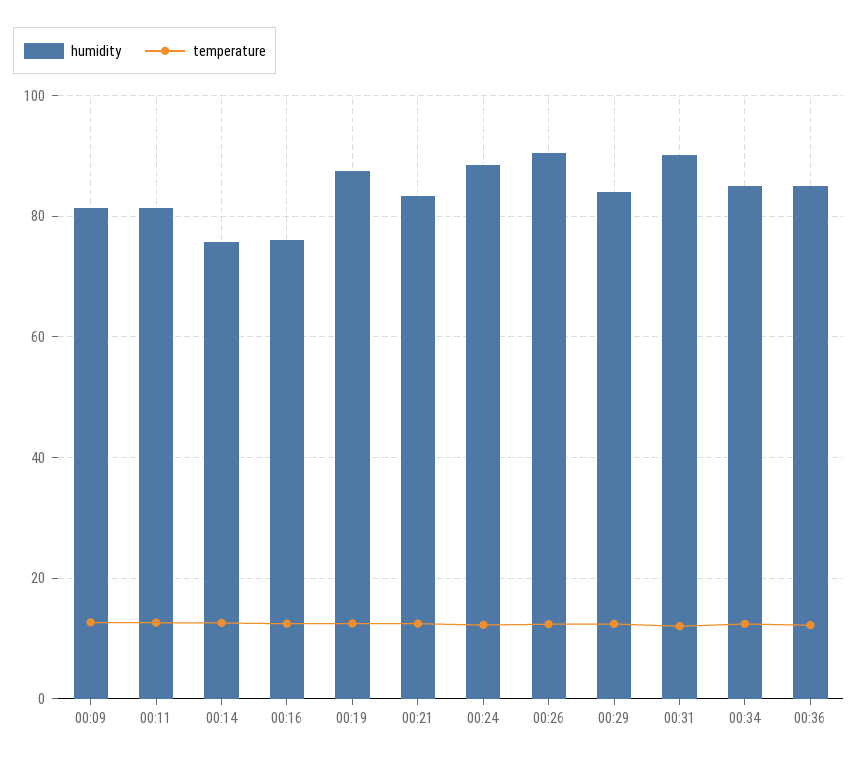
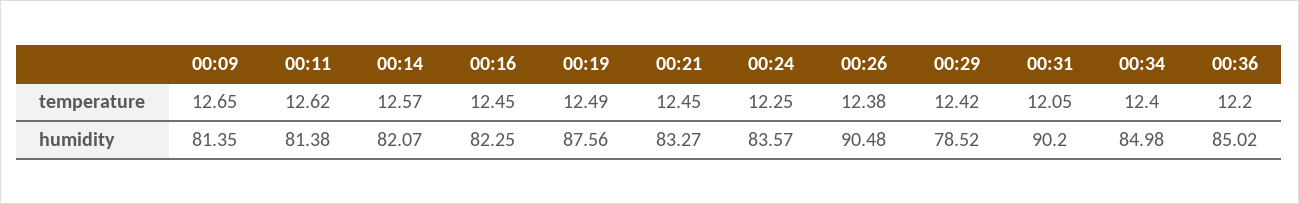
humidity, 00:14: 76 -> 82.07
humidity, 00:16: 76 -> 82.25
humidity, 00:24: 88 -> 83.57
humidity, 00:29: 84 -> 78.52

